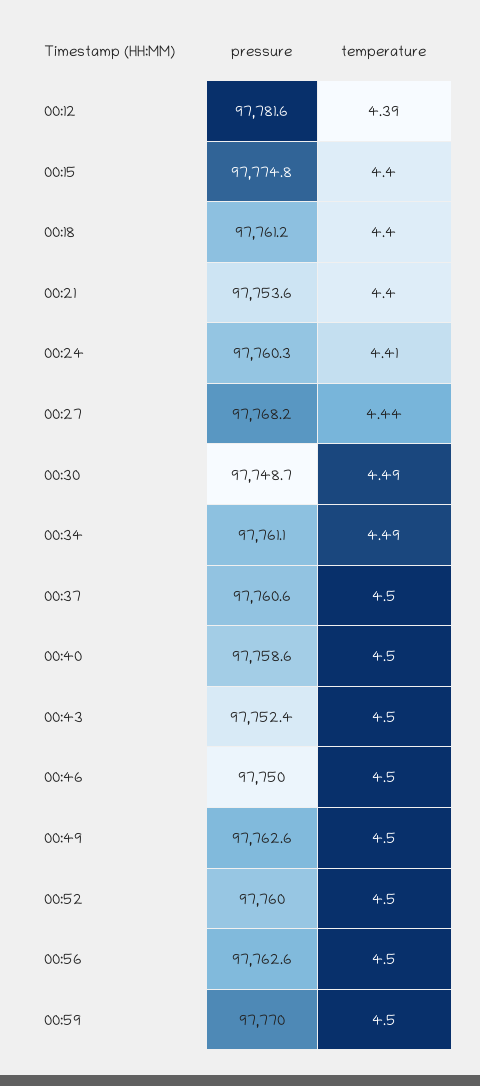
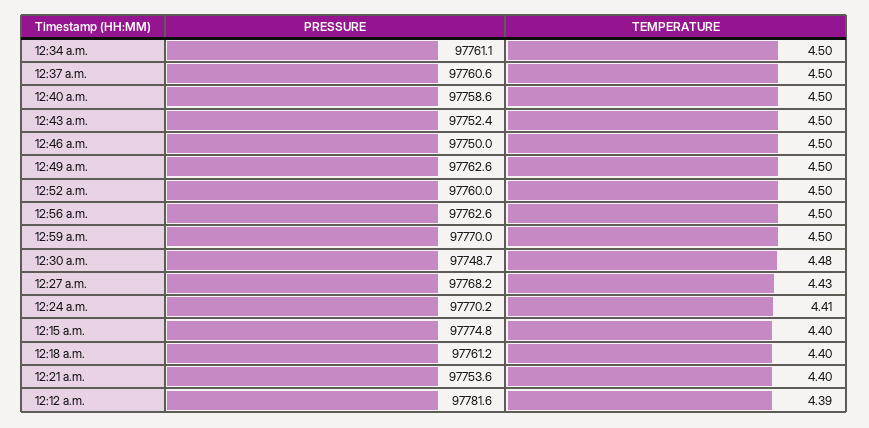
pressure, 00:24: 97760.3 -> 97770.2
temperature, 00:27: 4.44 -> 4.43
temperature, 00:30: 4.49 -> 4.48
temperature, 00:34: 4.49 -> 4.5

